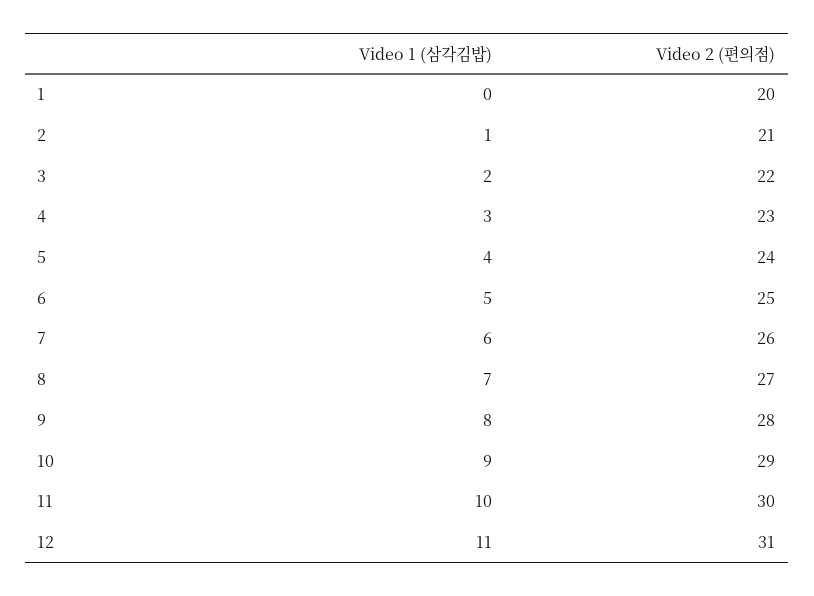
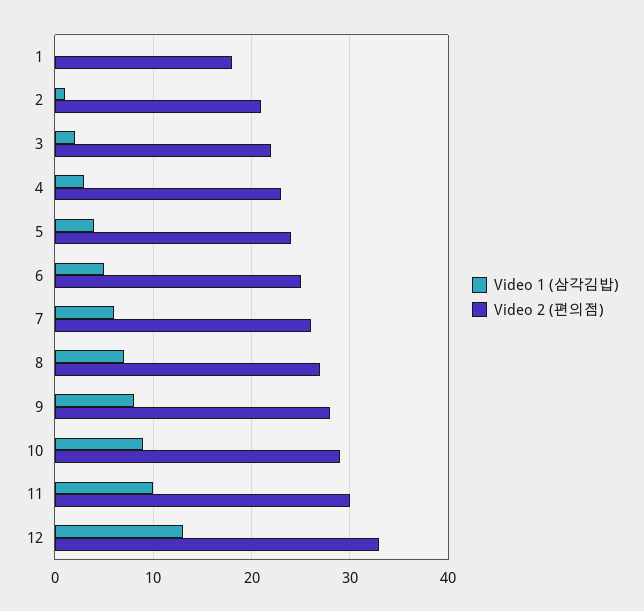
Video 2 (편의점), 1: 20 -> 18
Video 1 (삼각김밥), 12: 11 -> 13
Video 2 (편의점), 12: 31 -> 33

